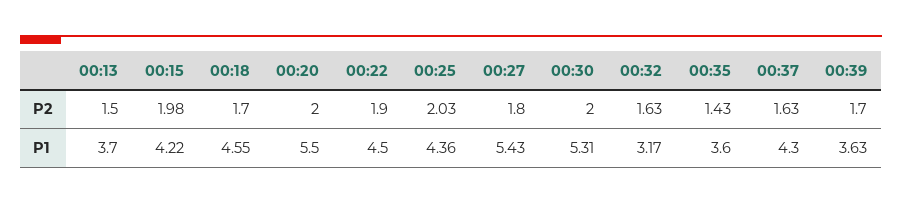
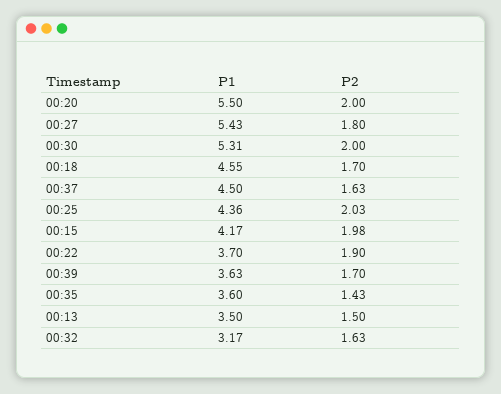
00:13, P1: 3.7 -> 3.5
00:15, P1: 4.22 -> 4.17
00:22, P1: 4.5 -> 3.7
00:37, P1: 4.3 -> 4.5

